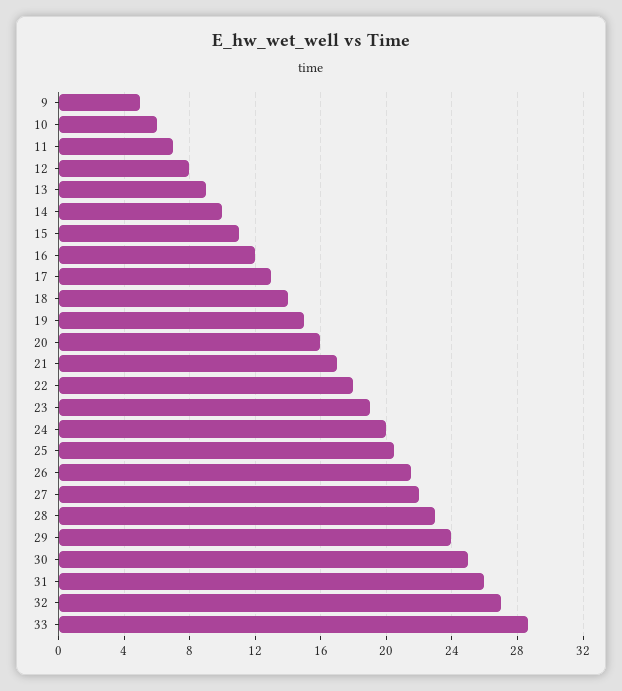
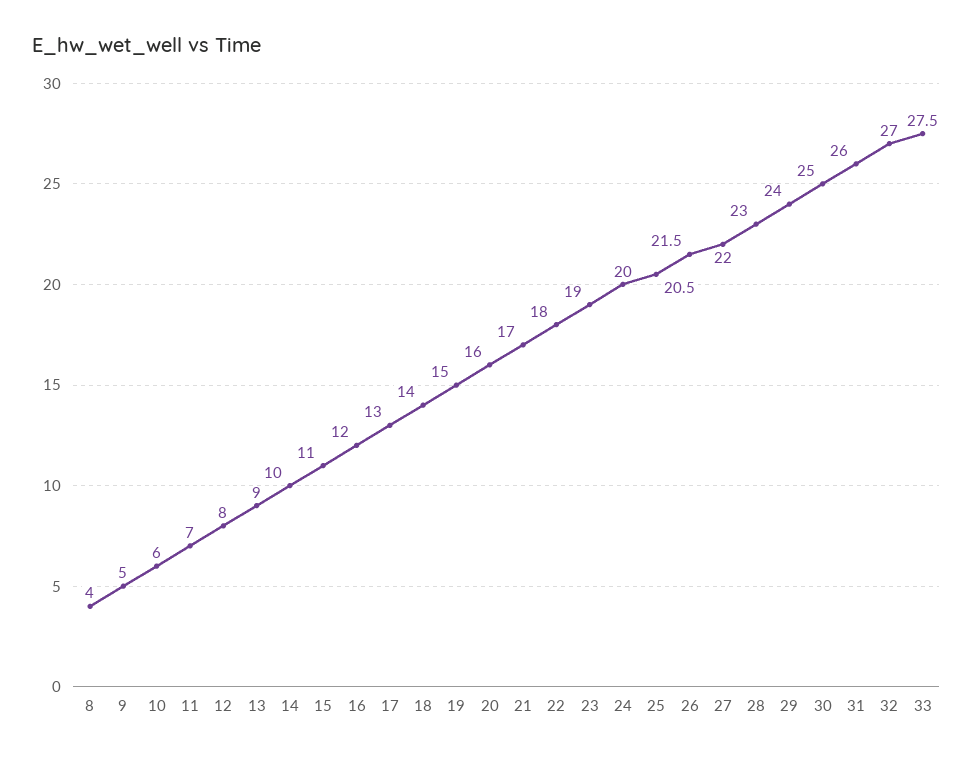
33: 28.5 -> 27.5
8: none -> 4

